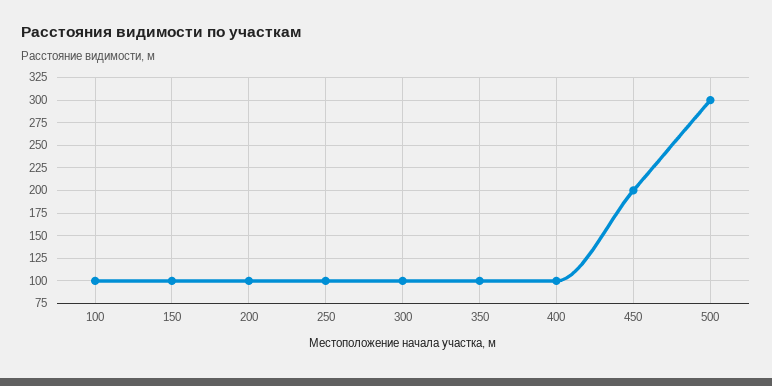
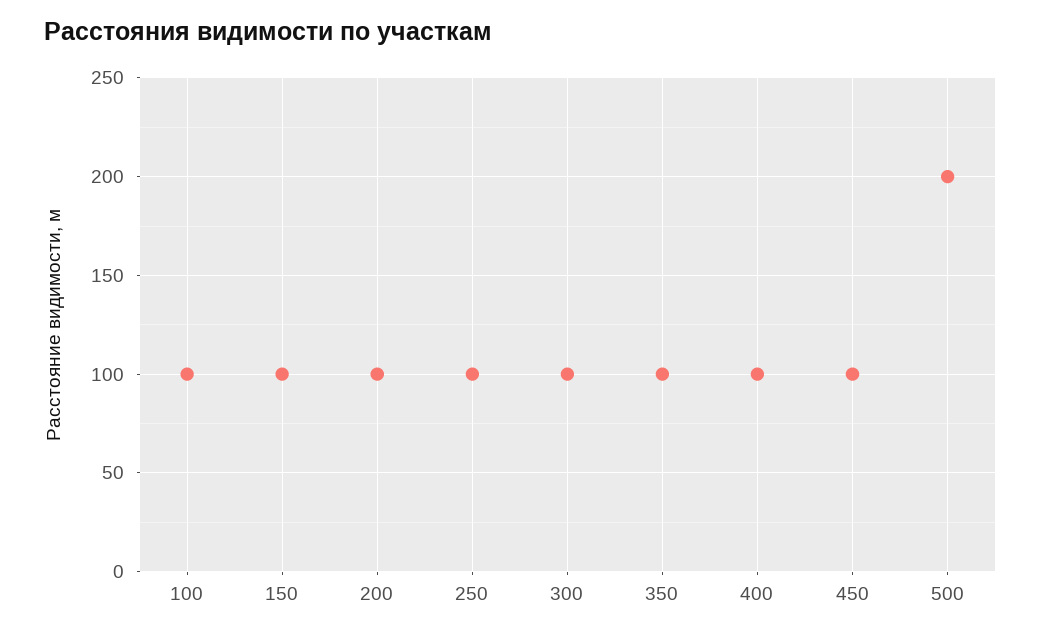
450: 200 -> 100
500: 300 -> 200

